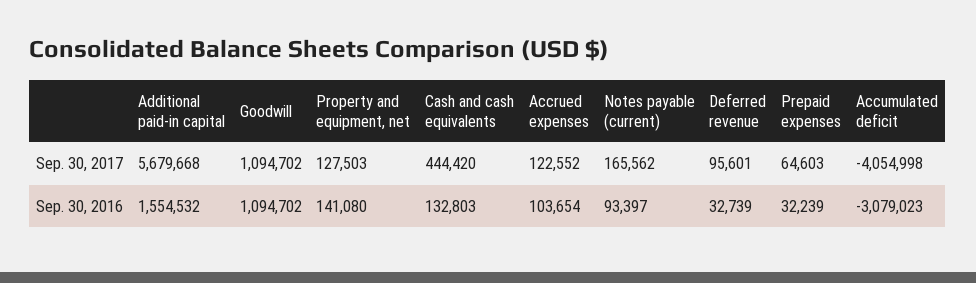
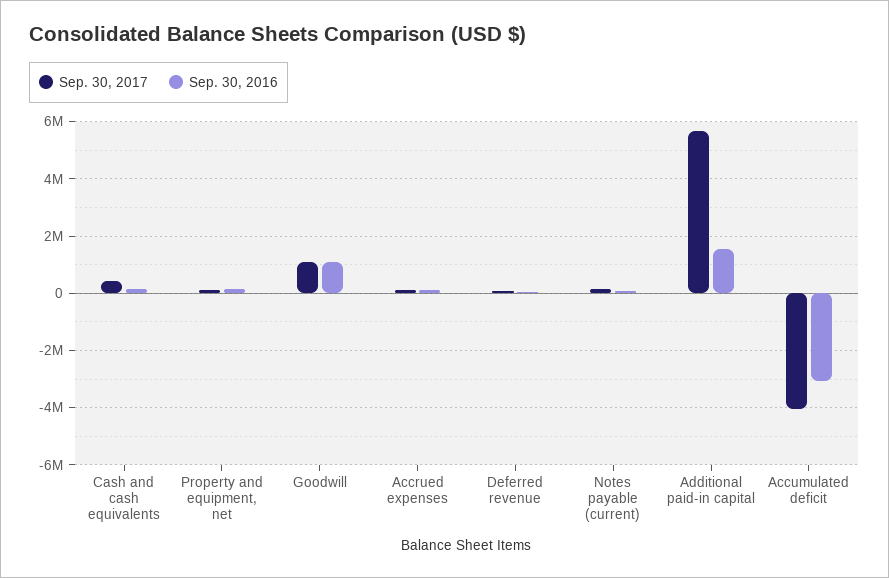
Sep. 30, 2017, Prepaid expenses: 64603 -> none
Sep. 30, 2016, Prepaid expenses: 32239 -> none

